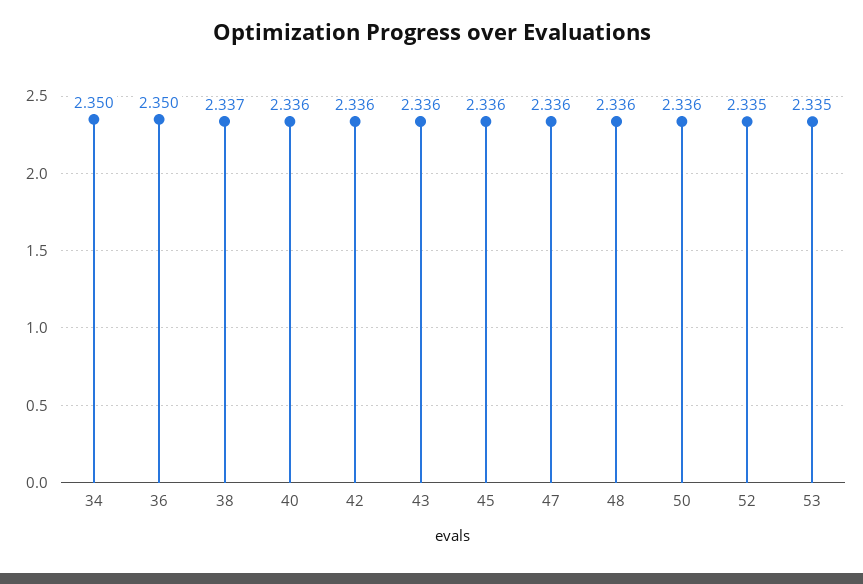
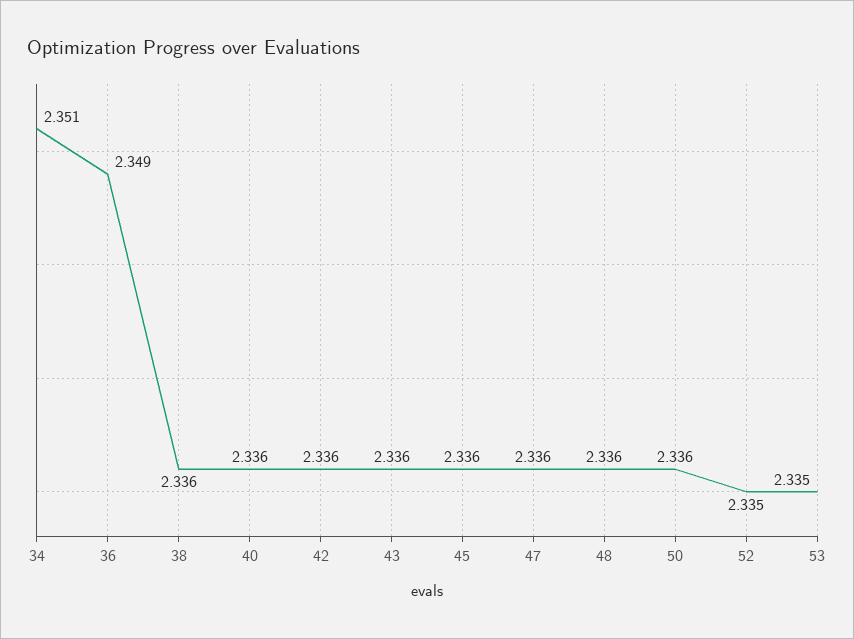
34: 2.35 -> 2.351
36: 2.35 -> 2.349
38: 2.337 -> 2.336

